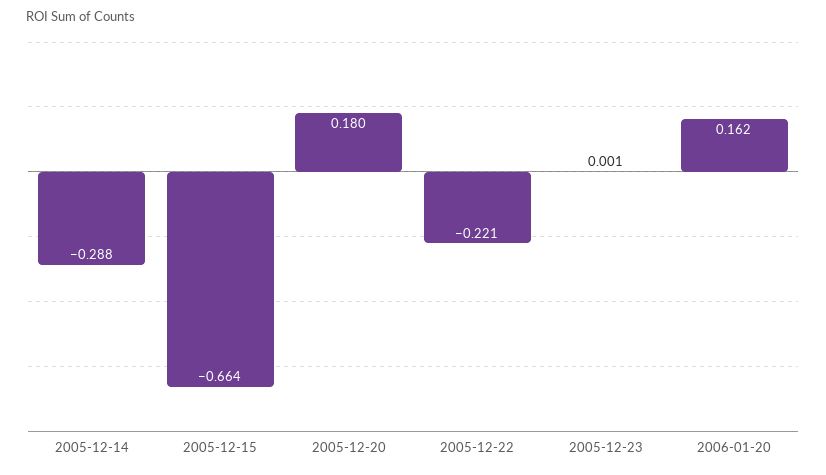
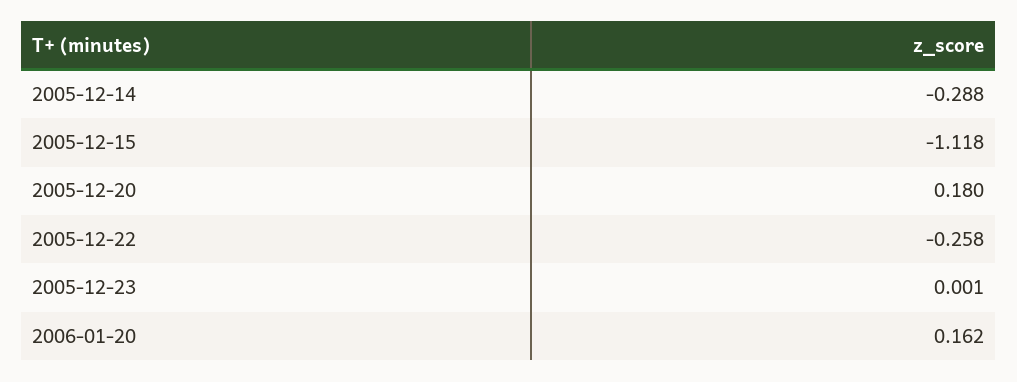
2005-12-15: -0.664 -> -1.118
2005-12-22: -0.221 -> -0.258

